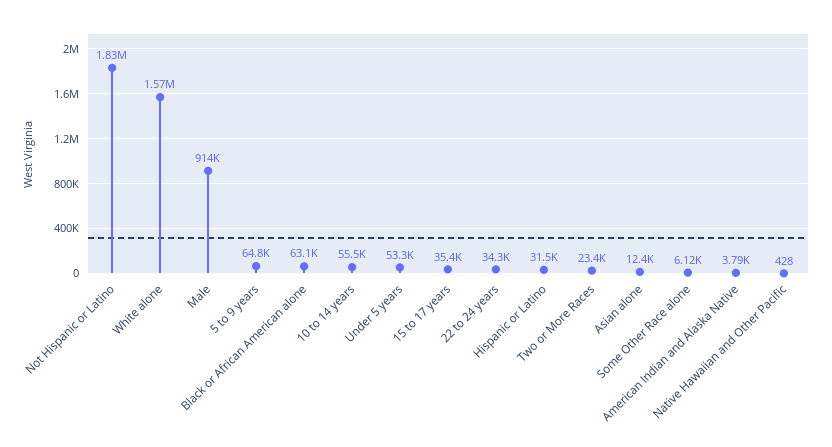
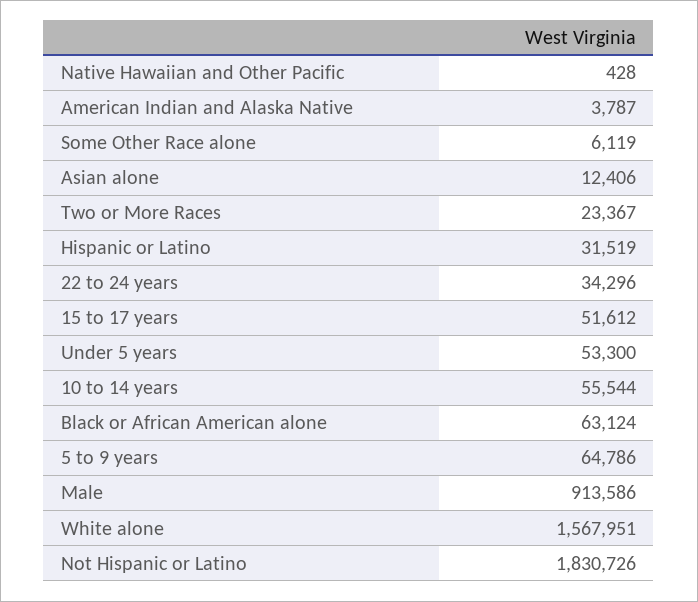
15 to 17 years: 35400 -> 51612

